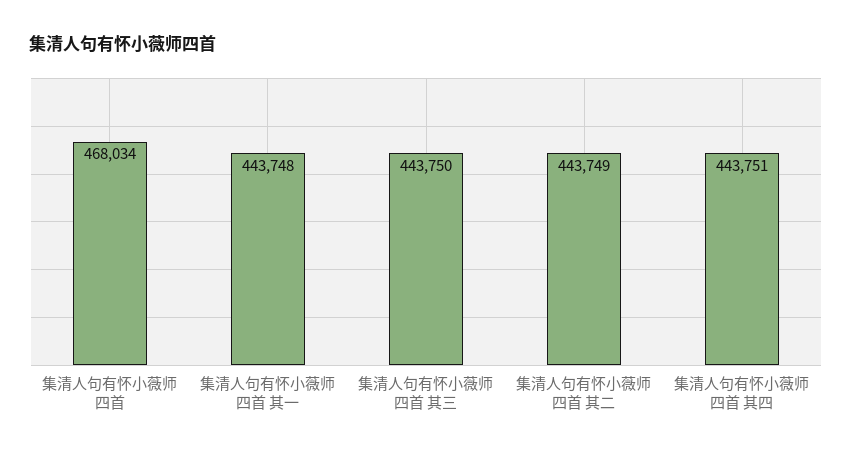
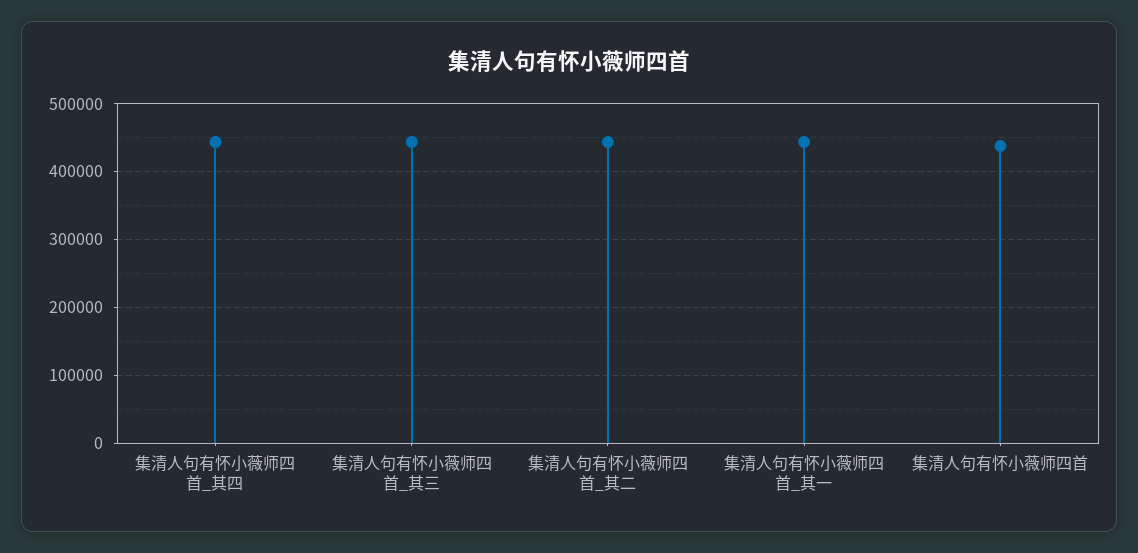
集清人句有怀小薇师四首: 468034 -> 440000

